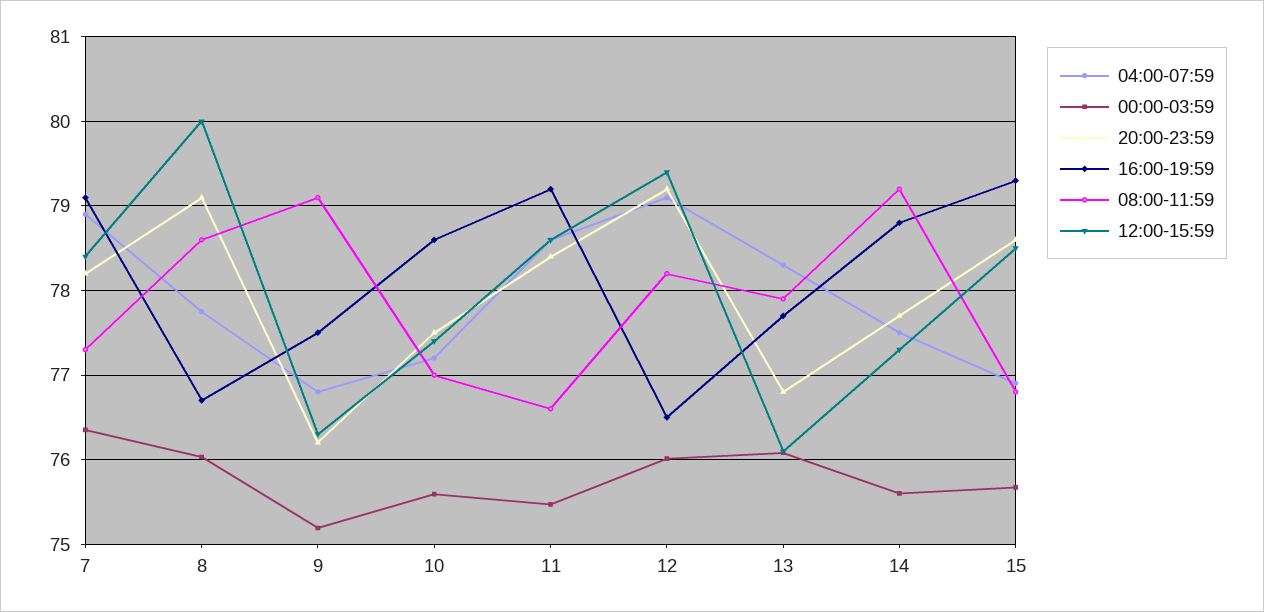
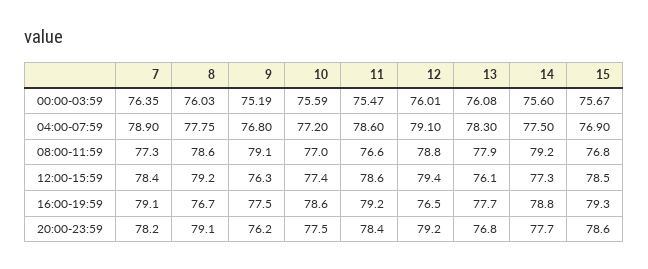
12:00-15:59, 8: 80 -> 79.2
08:00-11:59, 12: 78.2 -> 78.8

